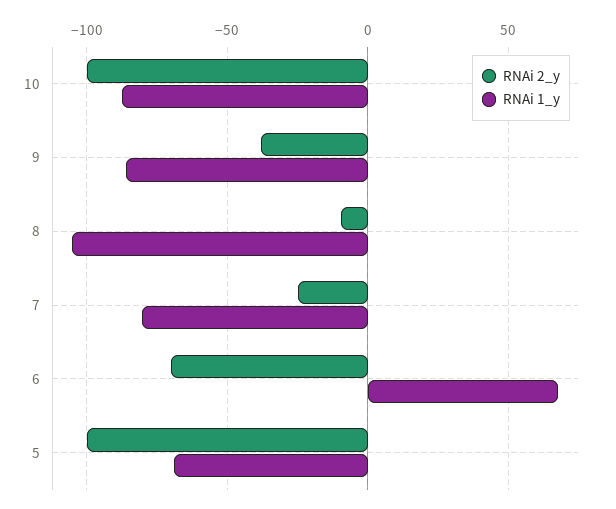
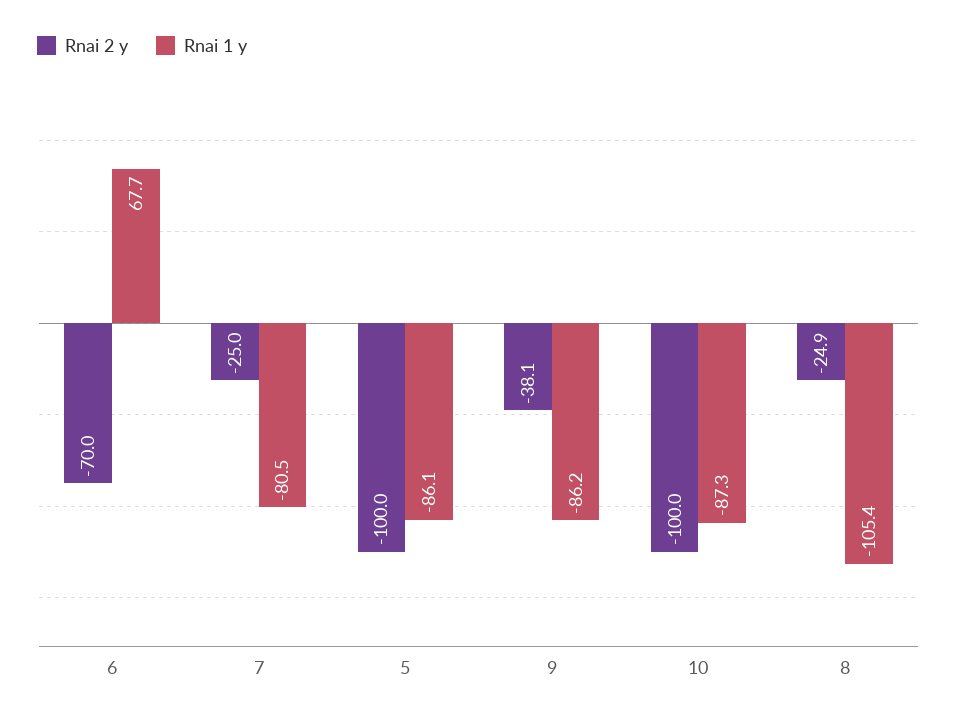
RNAi 2_y, 8: -10 -> -24.9
RNAi 1_y, 5: -70 -> -86.1

